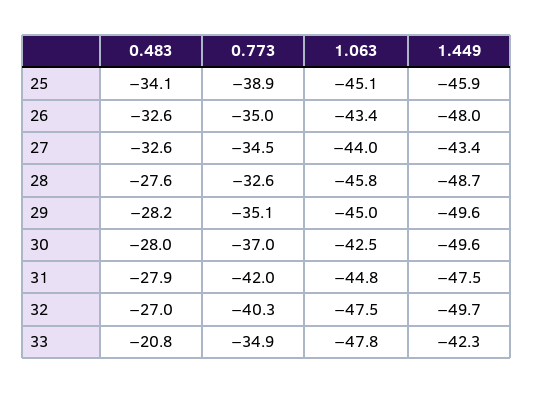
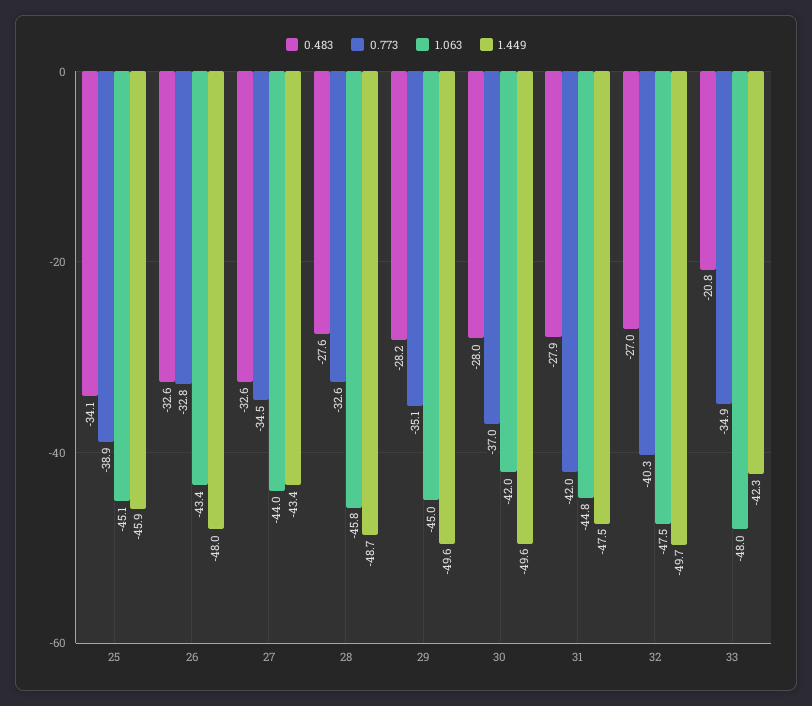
0.773, 26: -35 -> -32.8
1.063, 30: -42.5 -> -42
1.063, 33: -47.8 -> -48

